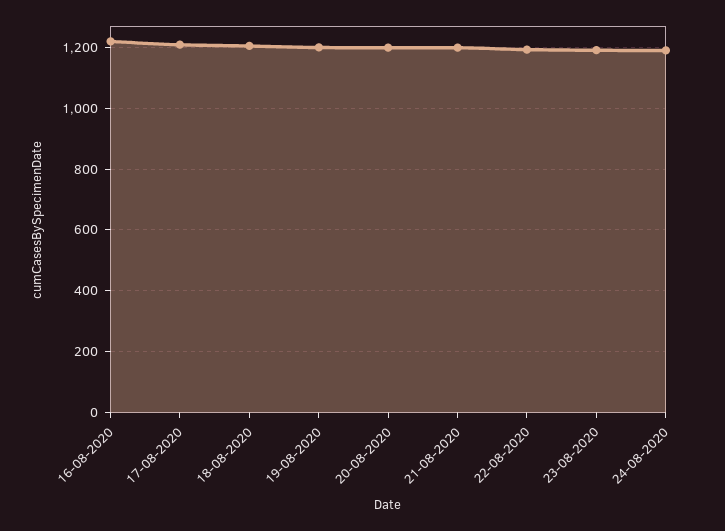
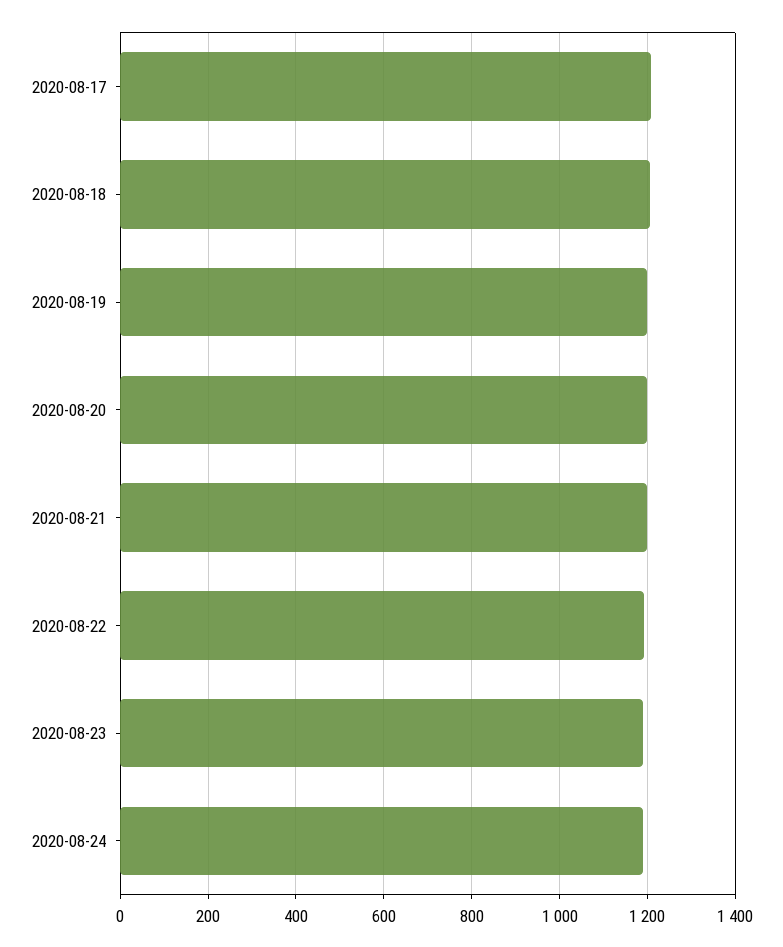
16-08-2020: 1220 -> none

